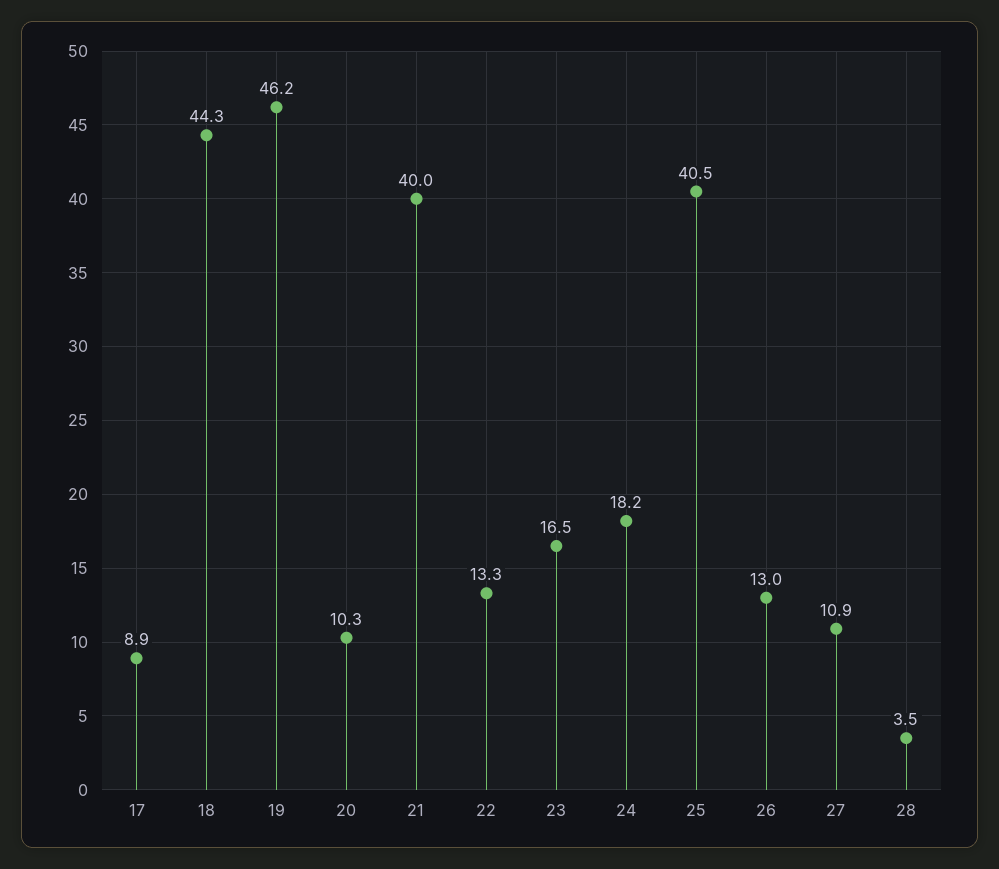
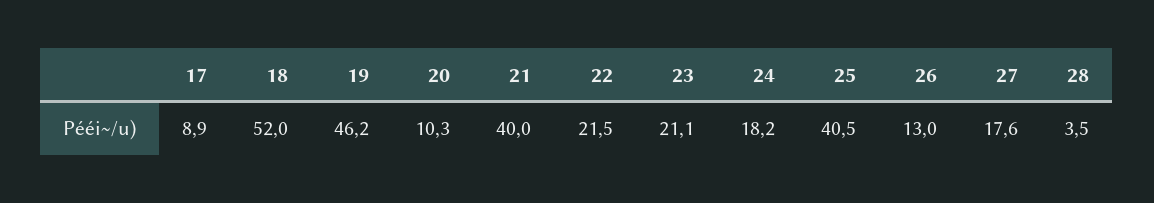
18: 44.3 -> 52
22: 13.3 -> 21.5
23: 16.5 -> 21.1
27: 10.9 -> 17.6

